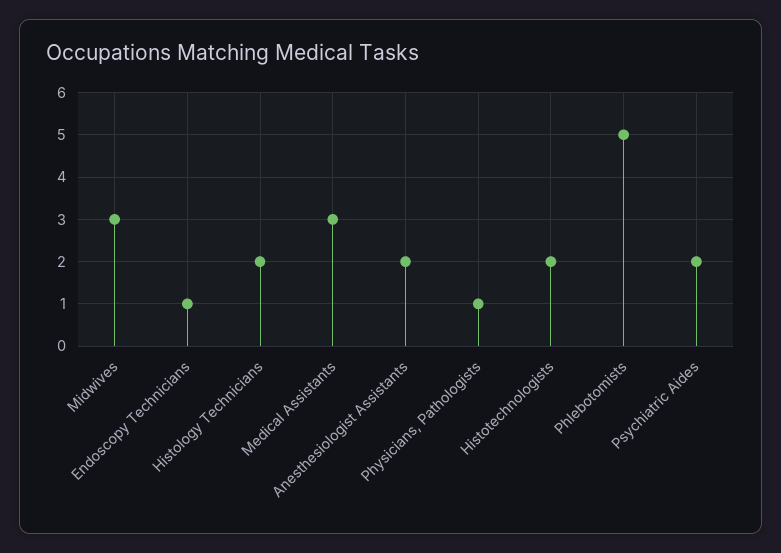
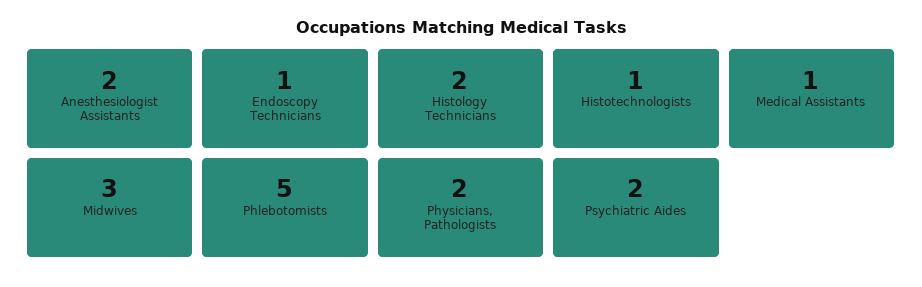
Medical Assistants: 3 -> 1
Physicians, Pathologists: 1 -> 2
Histotechnologists: 2 -> 1

